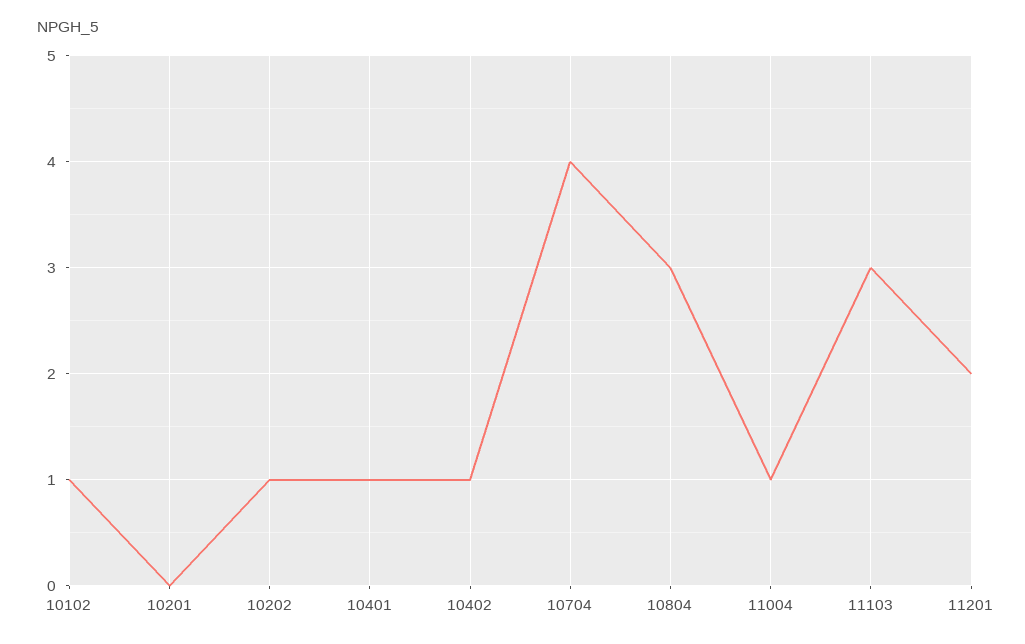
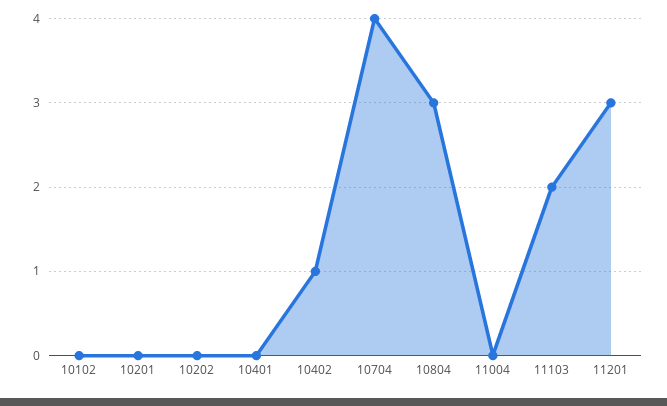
10102: 1 -> 0
10202: 1 -> 0
10401: 1 -> 0
11004: 1 -> 0
11103: 3 -> 2
11201: 2 -> 3

